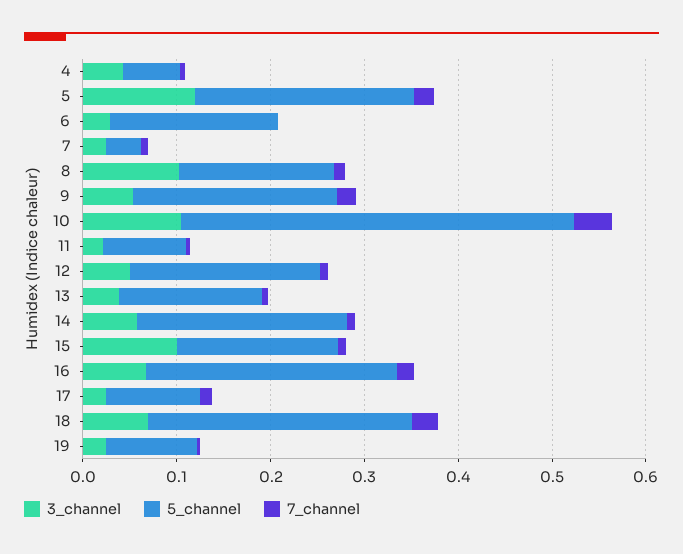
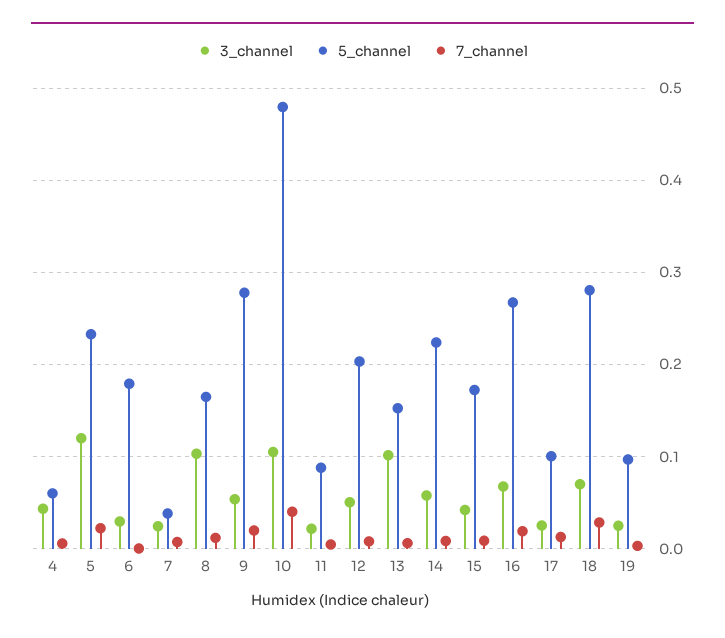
5_channel, 9: 0.22 -> 0.28
5_channel, 10: 0.42 -> 0.48
3_channel, 13: 0.04 -> 0.1
3_channel, 15: 0.1 -> 0.04

